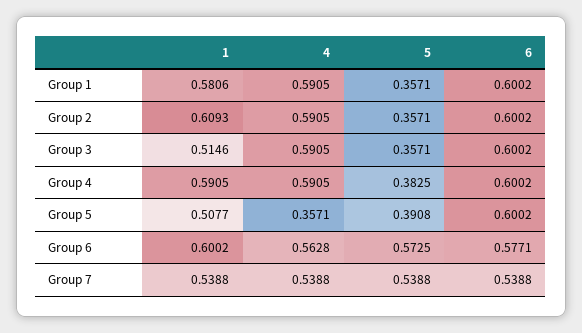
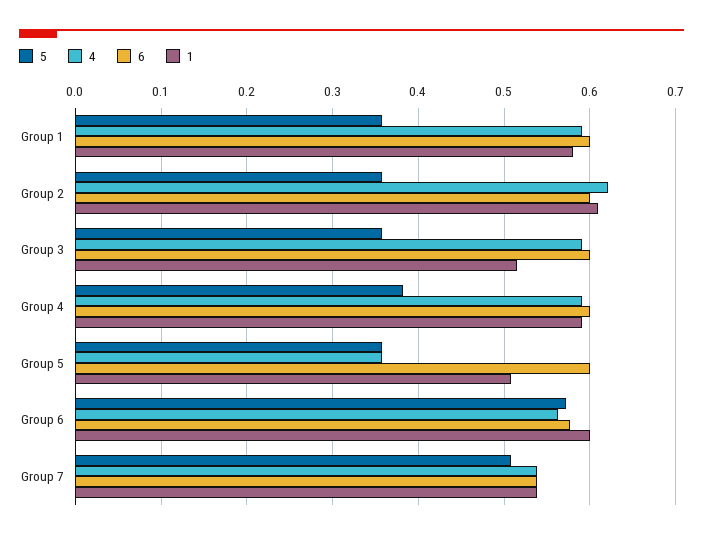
4, Group 2: 0.5905 -> 0.62
5, Group 5: 0.3908 -> 0.36
5, Group 7: 0.5388 -> 0.51

